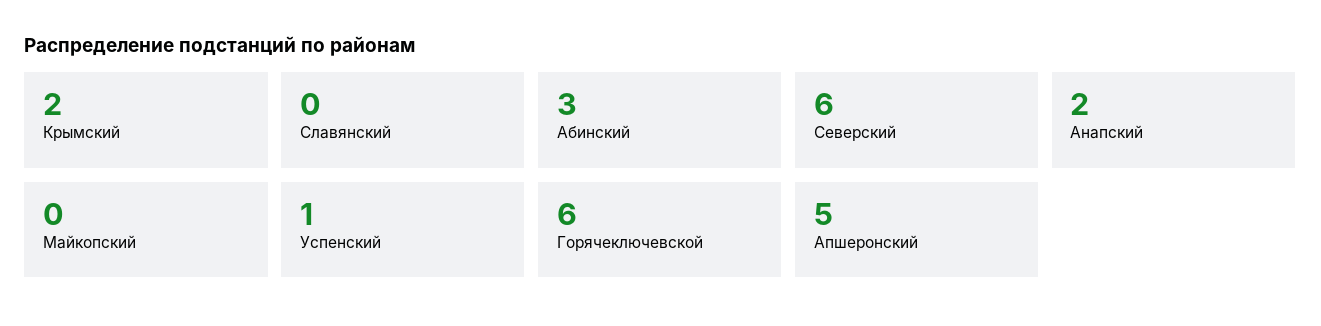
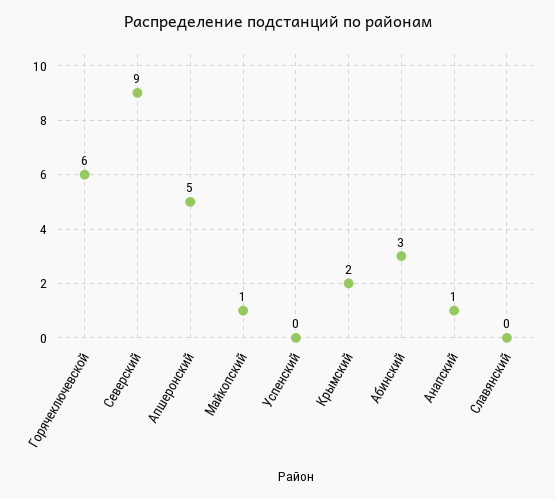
Северский: 6 -> 9
Анапский: 2 -> 1
Майкопский: 0 -> 1
Успенский: 1 -> 0

